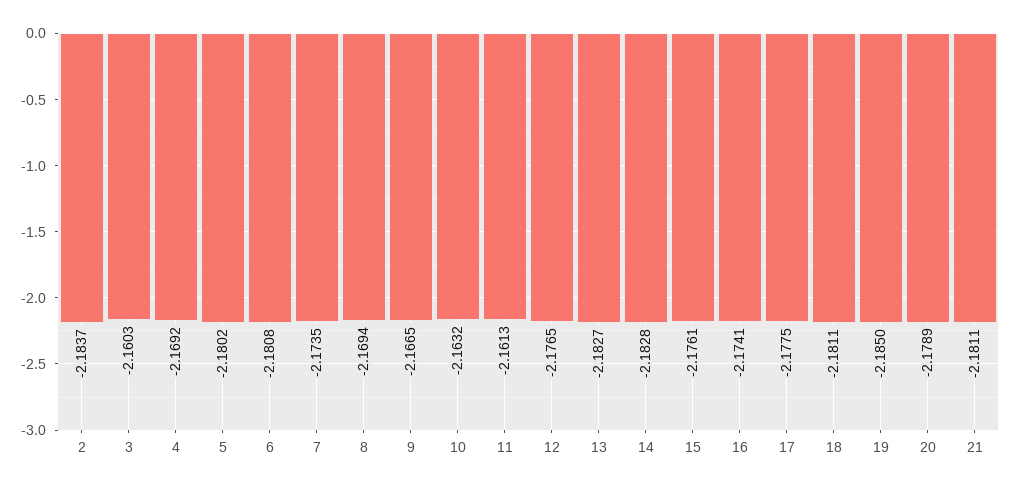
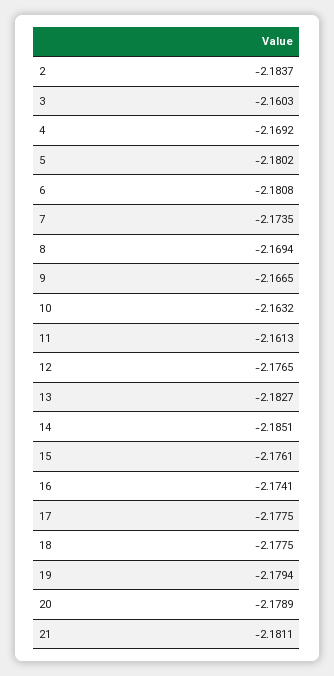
14: -2.1828 -> -2.1851
18: -2.1811 -> -2.1775
19: -2.185 -> -2.1794

